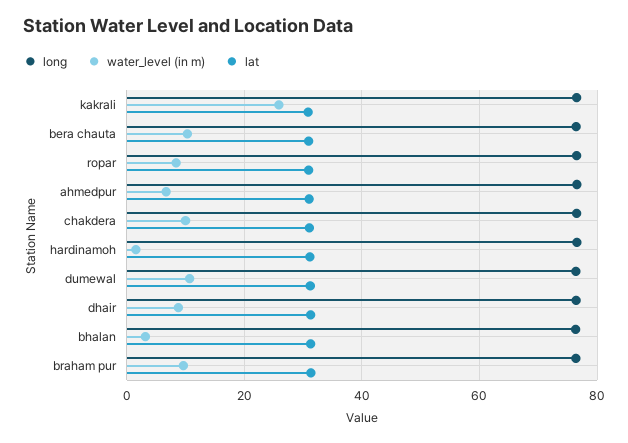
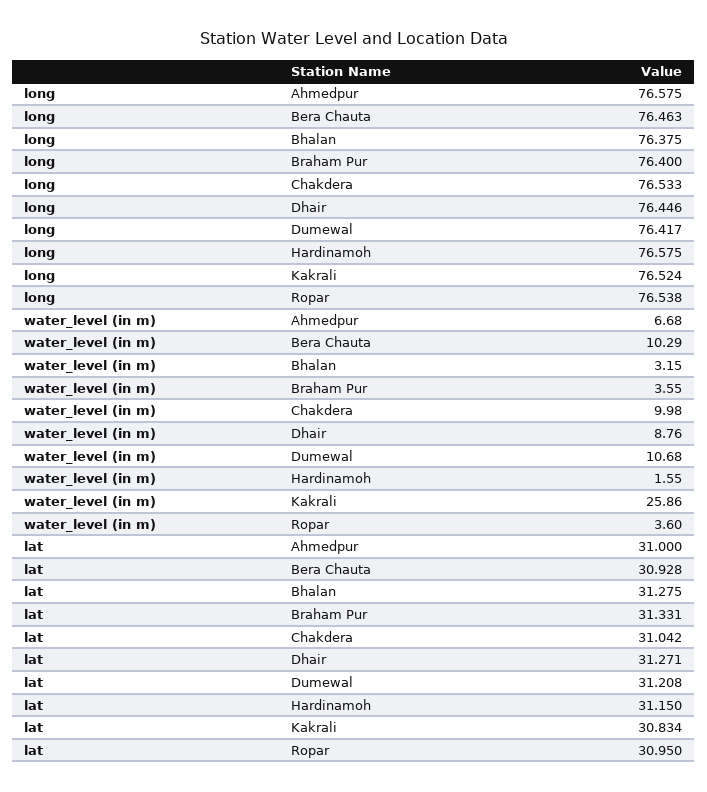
water_level (in m), ropar: 8 -> 3.6
water_level (in m), braham pur: 10 -> 3.55

